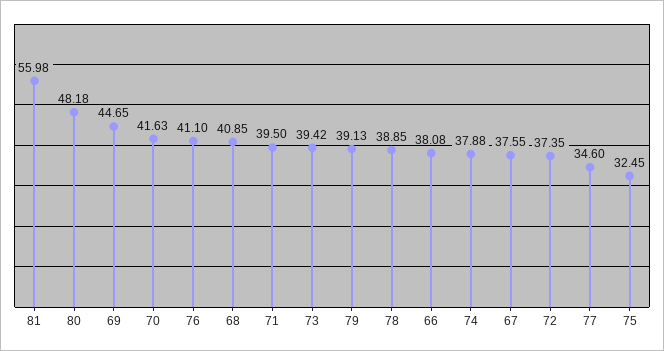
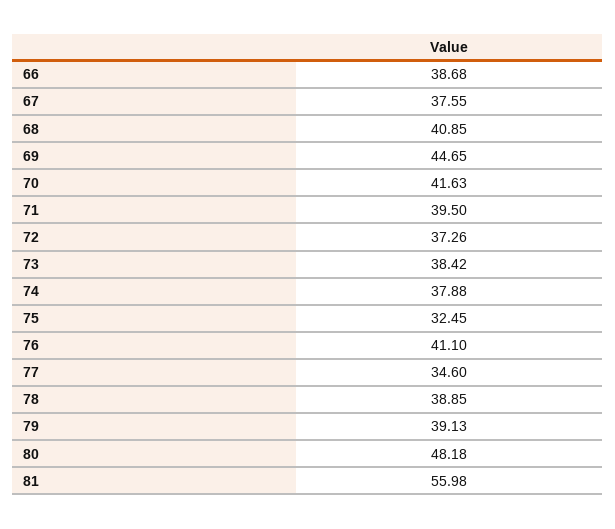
73: 39.42 -> 38.42
66: 38.08 -> 38.68
72: 37.35 -> 37.26

